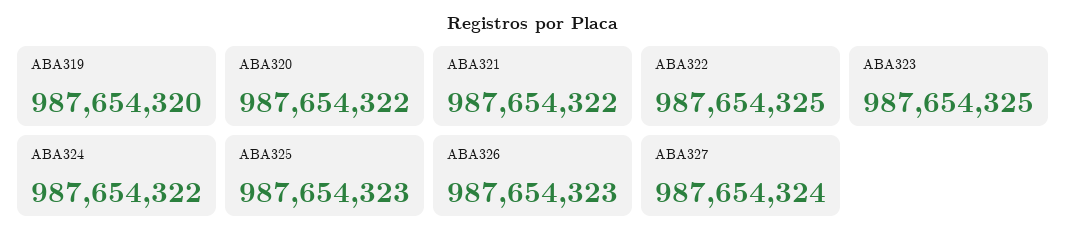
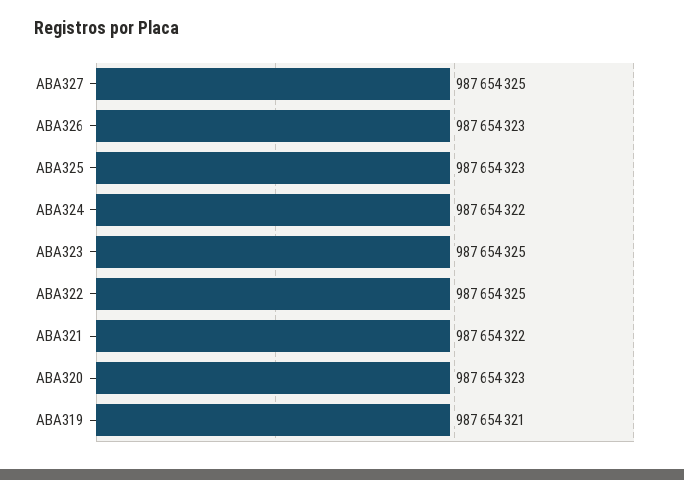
ABA319: 987654320 -> 987654321
ABA320: 987654322 -> 987654323
ABA327: 987654324 -> 987654325

